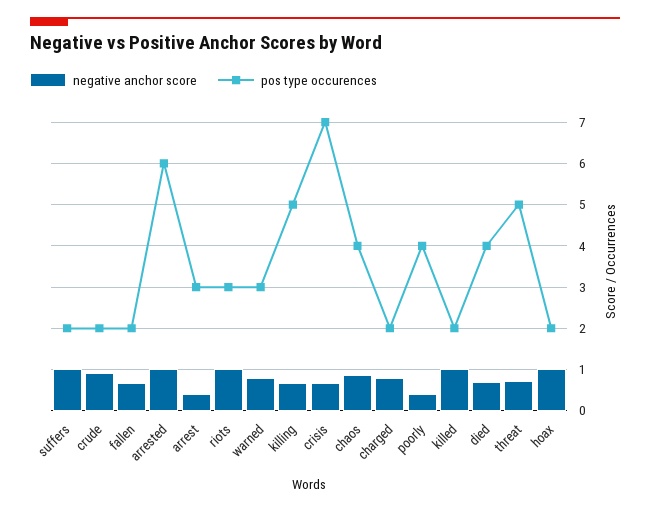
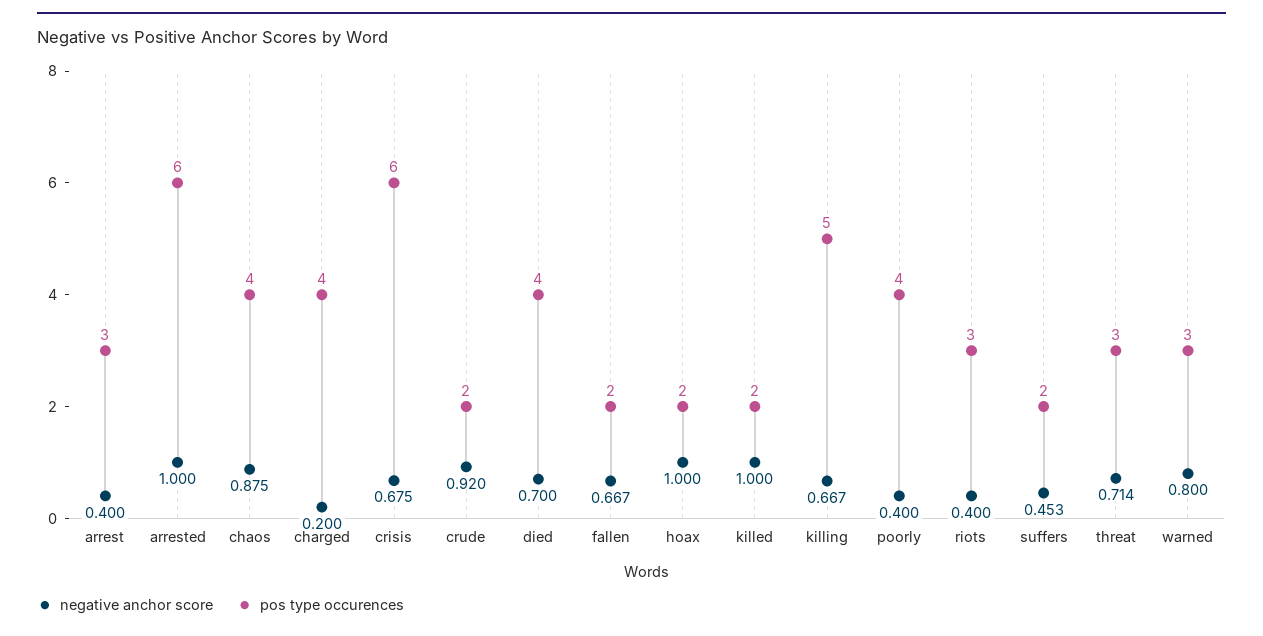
negative anchor score, suffers: 1 -> 0.453
negative anchor score, riots: 1 -> 0.4
pos type occurences, crisis: 7 -> 6
negative anchor score, charged: 0.8 -> 0.2
pos type occurences, charged: 2 -> 4
pos type occurences, threat: 5 -> 3

